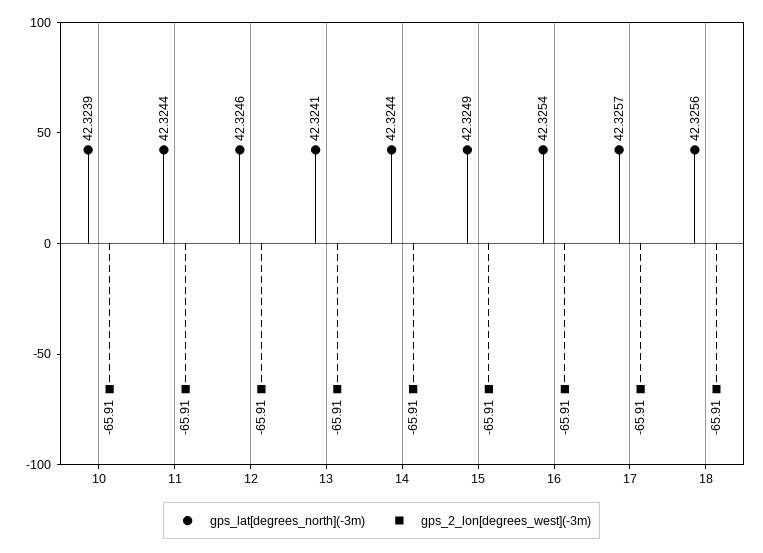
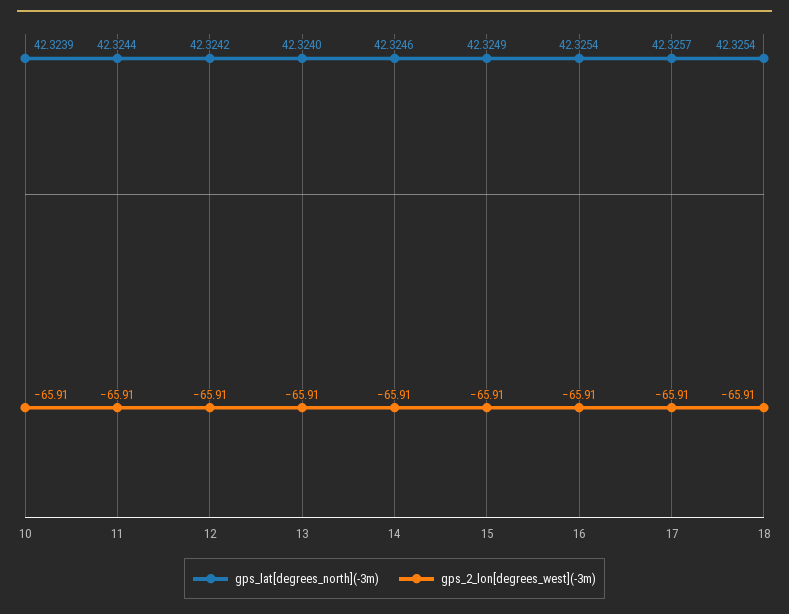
gps_lat[degrees_north](-3m), 12: 42.3246 -> 42.3242
gps_lat[degrees_north](-3m), 13: 42.3241 -> 42.324
gps_lat[degrees_north](-3m), 14: 42.3244 -> 42.3246
gps_lat[degrees_north](-3m), 18: 42.3256 -> 42.3254

